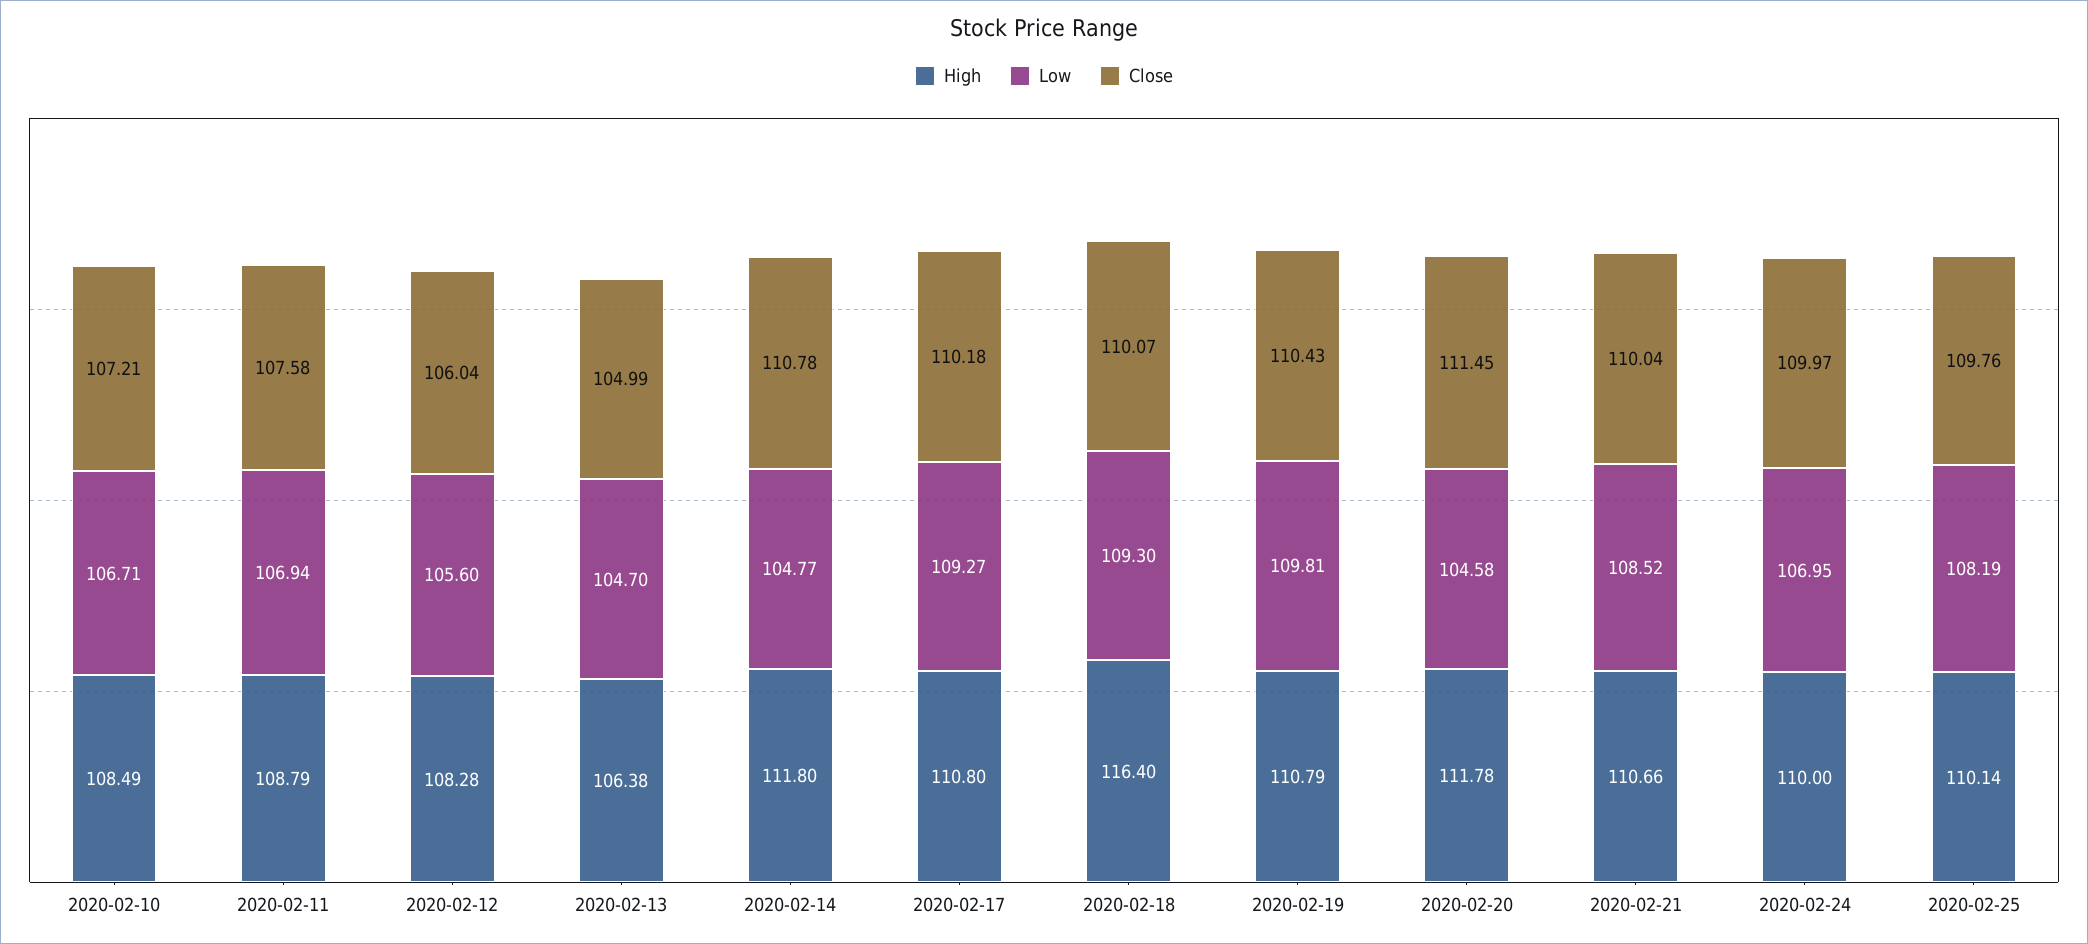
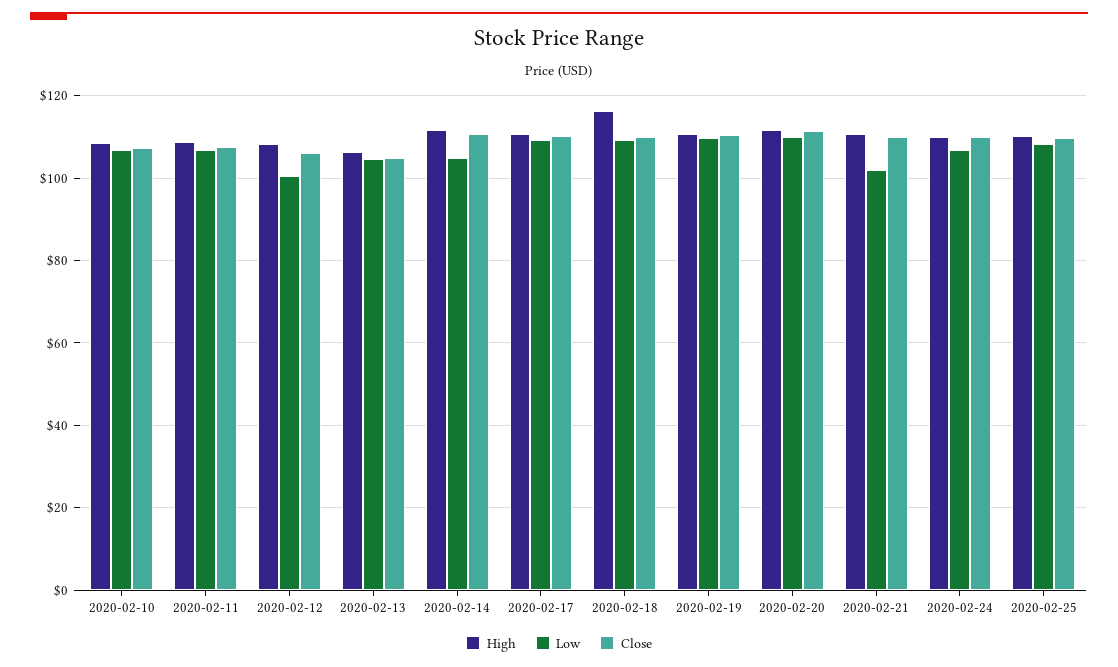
Low, 2020-02-12: 105.6 -> 100
Low, 2020-02-20: 104.58 -> 110
Low, 2020-02-21: 108.52 -> 102

